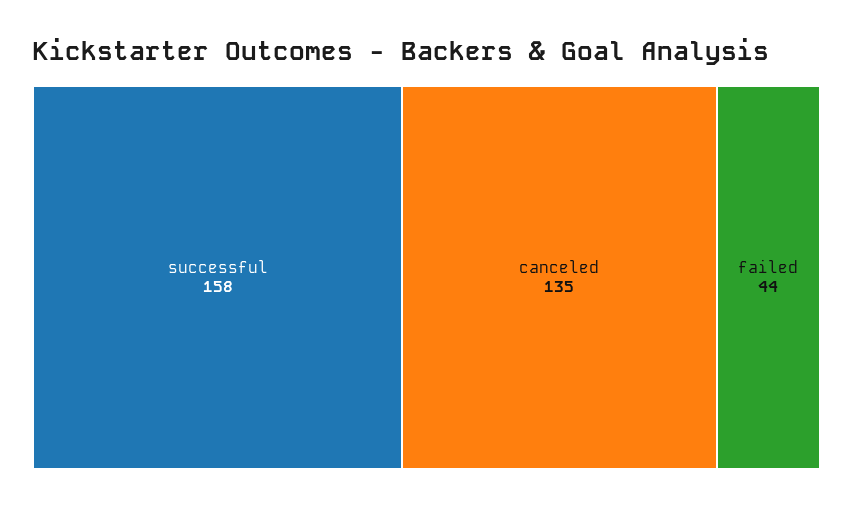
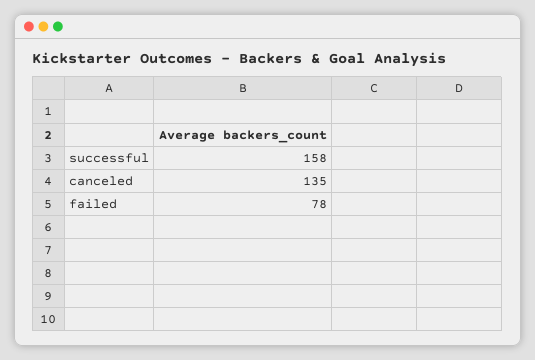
failed: 44 -> 78

